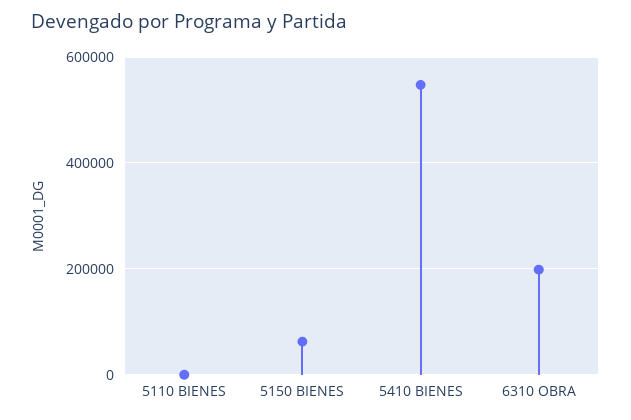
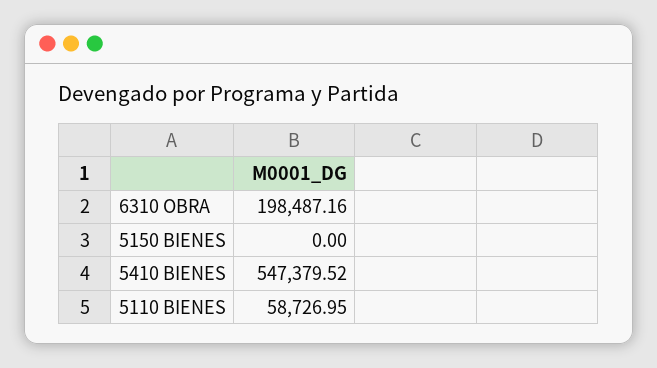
5110 BIENES: 0 -> 58726.95
5150 BIENES: 60000 -> 0

